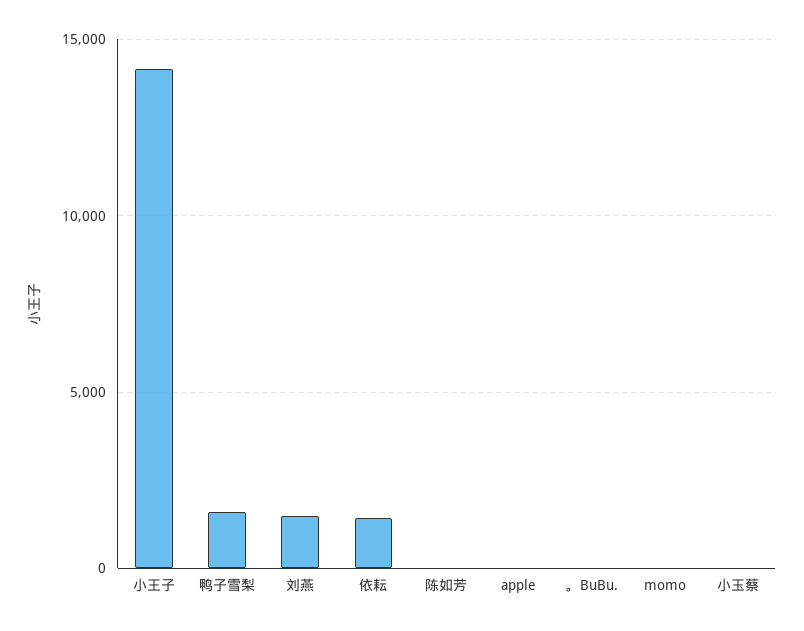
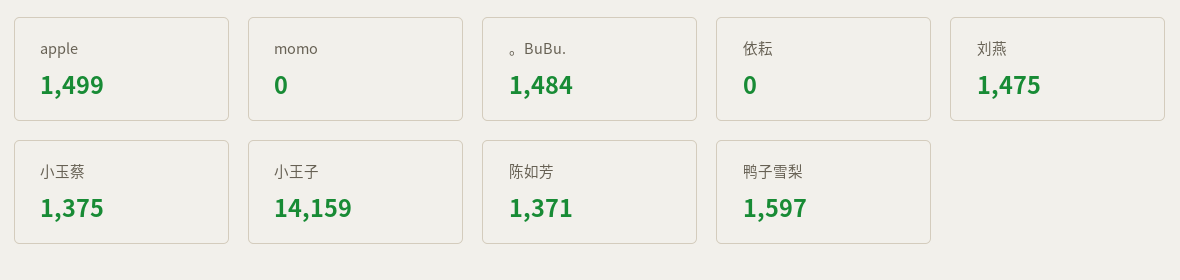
依耘: 1500 -> 0
陈如芳: 0 -> 1371
apple: 0 -> 1499
。BuBu.: 0 -> 1484
小玉蔡: 0 -> 1375

